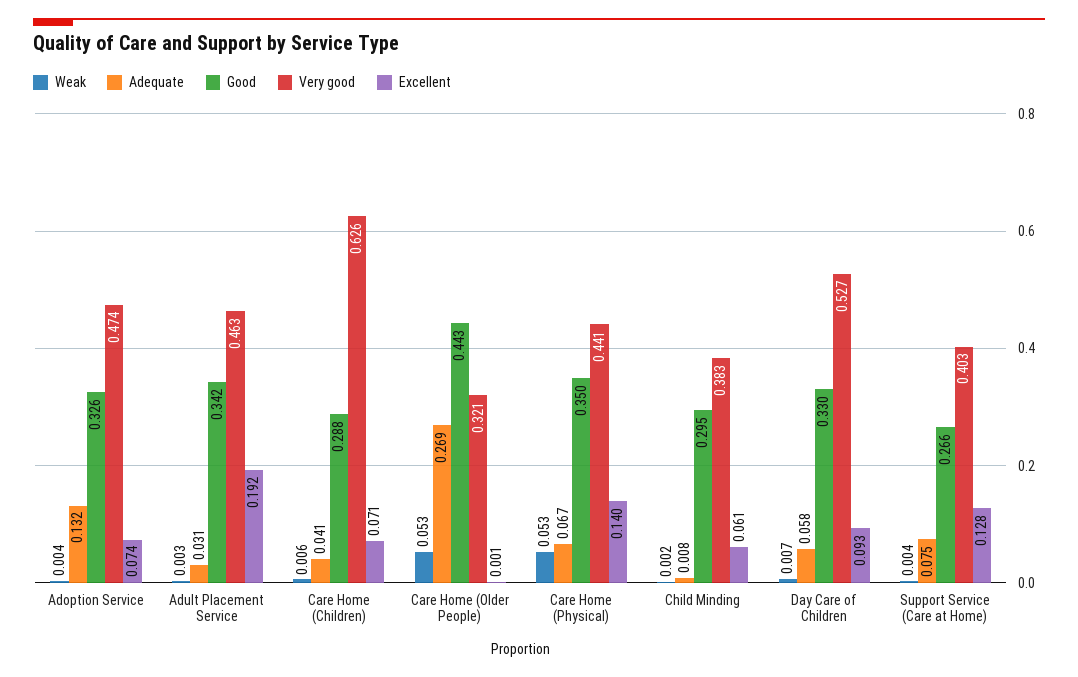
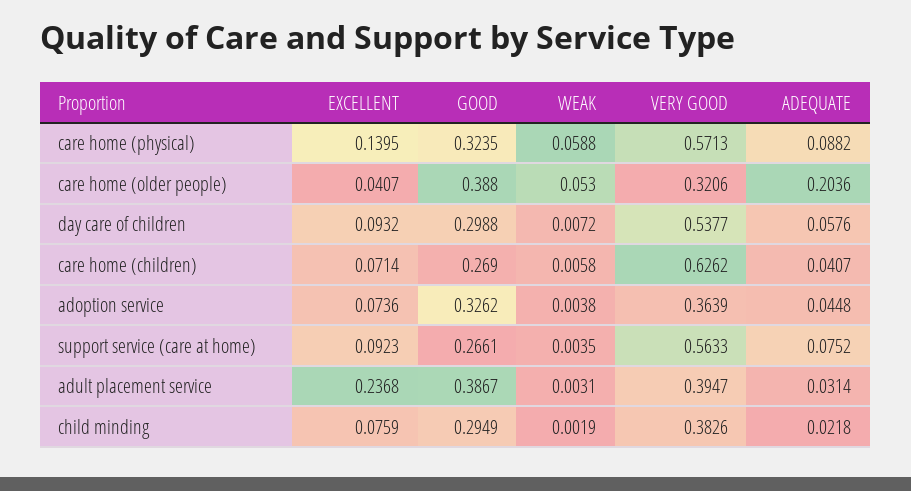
Adequate, Adoption Service: 0.132 -> 0.0448
Very good, Adoption Service: 0.474 -> 0.3639
Good, Adult Placement Service: 0.342 -> 0.3867
Very good, Adult Placement Service: 0.463 -> 0.3947
Excellent, Adult Placement Service: 0.192 -> 0.2368
Good, Care Home (Children): 0.288 -> 0.269
Adequate, Care Home (Older People): 0.269 -> 0.2036
Good, Care Home (Older People): 0.443 -> 0.388
Excellent, Care Home (Older People): 0.001 -> 0.0407
Weak, Care Home (Physical): 0.053 -> 0.0588
Adequate, Care Home (Physical): 0.067 -> 0.0882
Good, Care Home (Physical): 0.35 -> 0.3235
Very good, Care Home (Physical): 0.441 -> 0.5713
Adequate, Child Minding: 0.008 -> 0.0218
Excellent, Child Minding: 0.061 -> 0.0759
Good, Day Care of Children: 0.33 -> 0.2988
Very good, Day Care of Children: 0.527 -> 0.5377
Very good, Support Service (Care at Home): 0.403 -> 0.5633
Excellent, Support Service (Care at Home): 0.128 -> 0.0923

